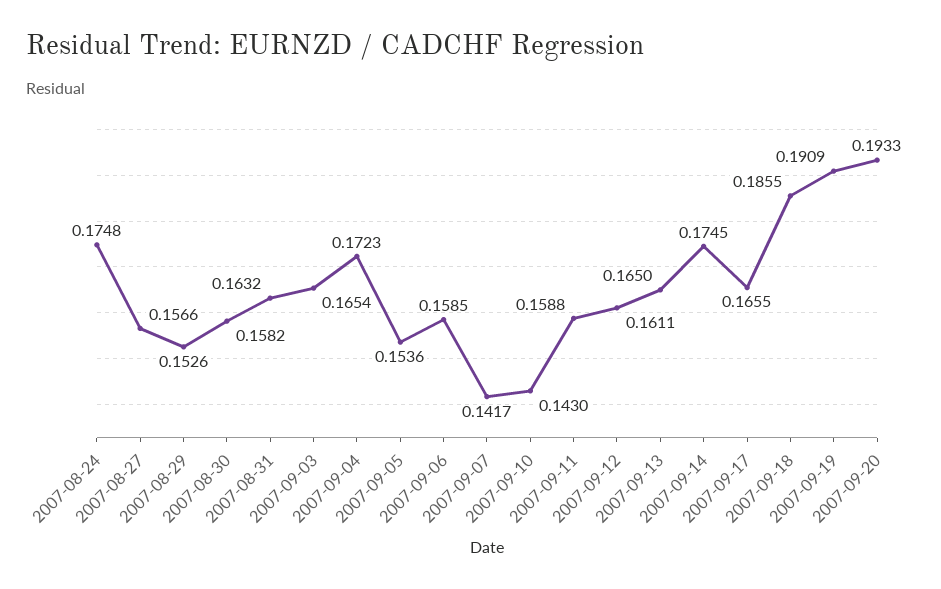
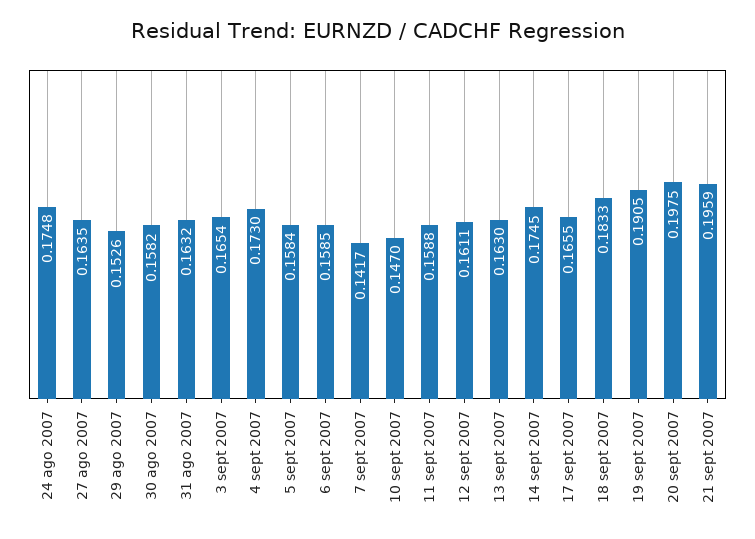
2007-08-27: 0.1566 -> 0.1635
2007-09-04: 0.1723 -> 0.173
2007-09-05: 0.1536 -> 0.1584
2007-09-10: 0.143 -> 0.147
2007-09-13: 0.165 -> 0.163
2007-09-18: 0.1855 -> 0.1833
2007-09-19: 0.1909 -> 0.1905
2007-09-20: 0.1933 -> 0.1975
21 sept 2007: none -> 0.1959

